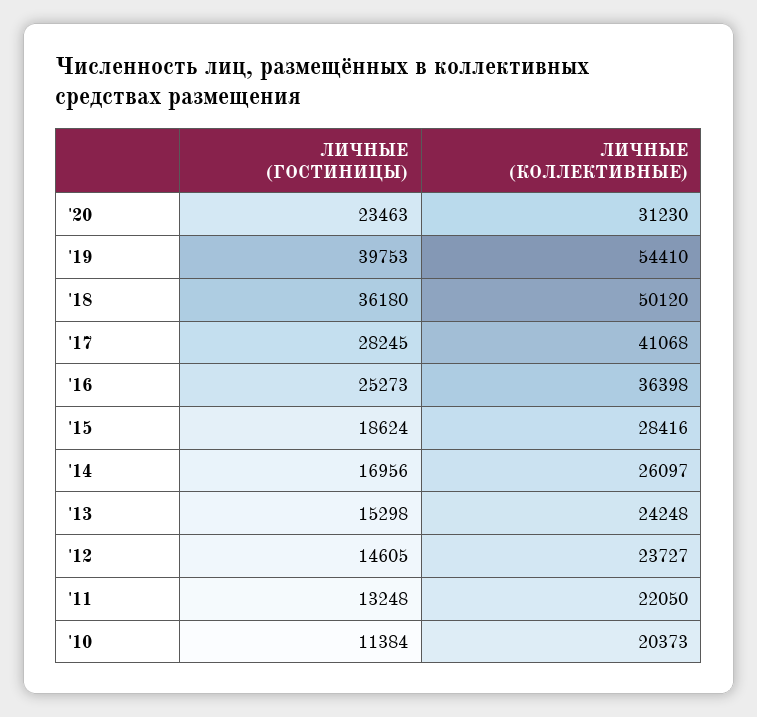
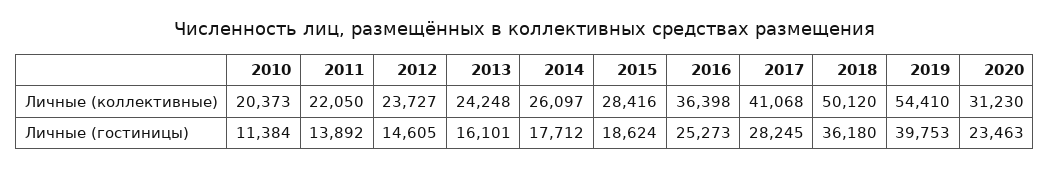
ЛИЧНЫЕ (ГОСТИНИЦЫ), '14: 16956 -> 17712
ЛИЧНЫЕ (ГОСТИНИЦЫ), '13: 15298 -> 16101
ЛИЧНЫЕ (ГОСТИНИЦЫ), '11: 13248 -> 13892

